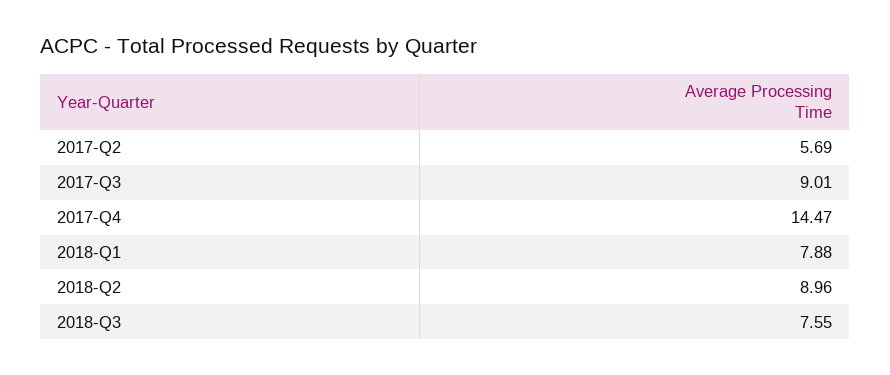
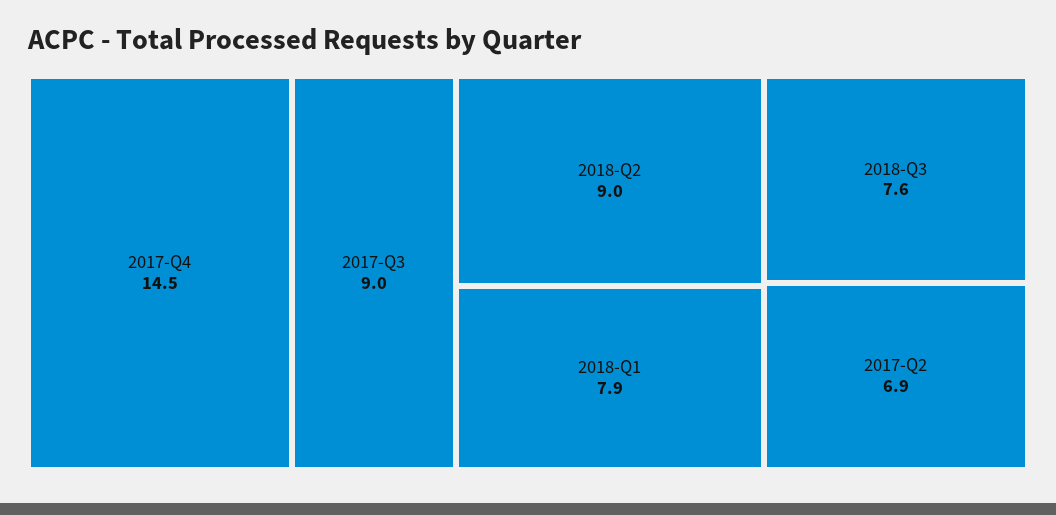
2017-Q2: 5.69 -> 6.9

